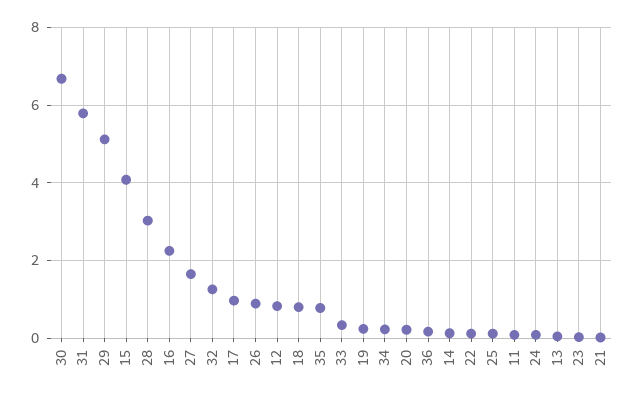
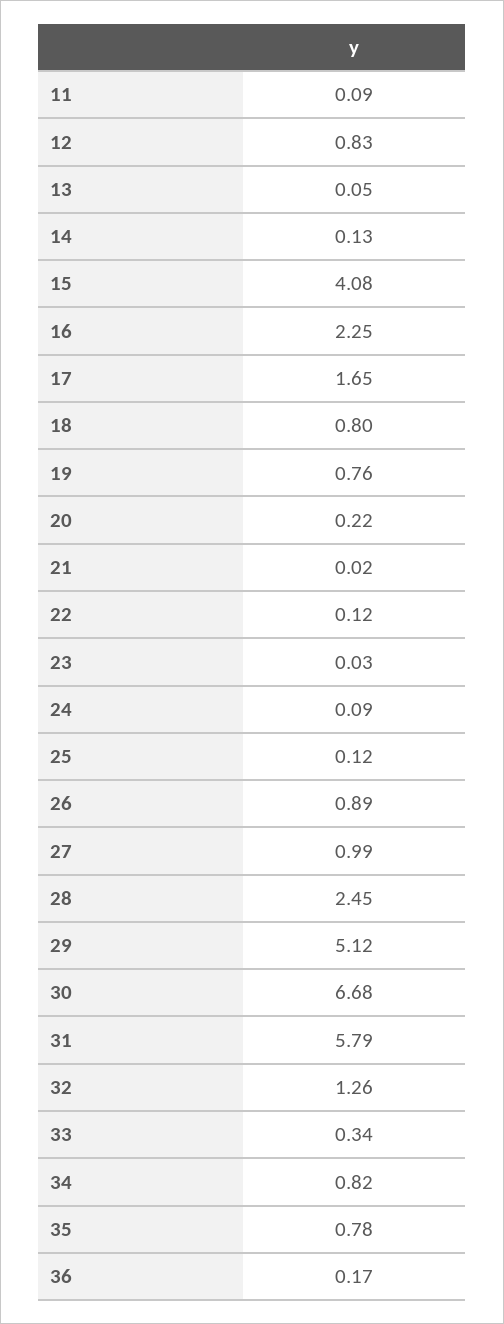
28: 3 -> 2.45
27: 1.6 -> 0.99
17: 1 -> 1.65
19: 0.2 -> 0.76
34: 0.2 -> 0.82

